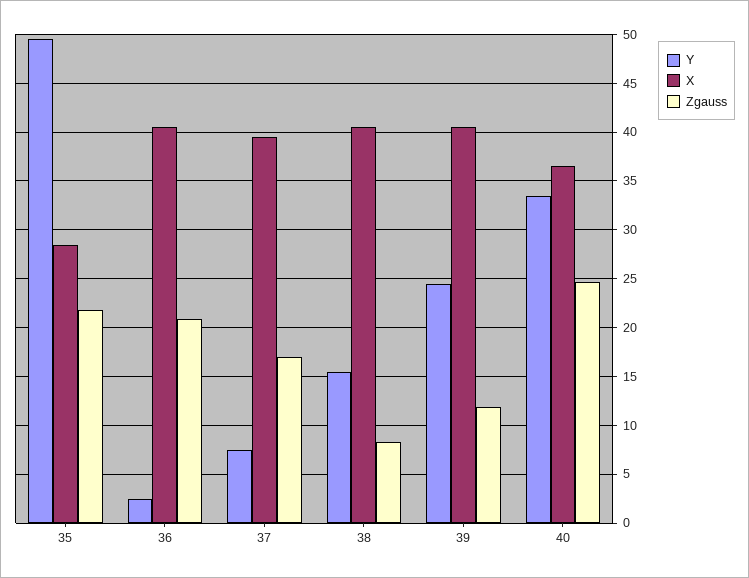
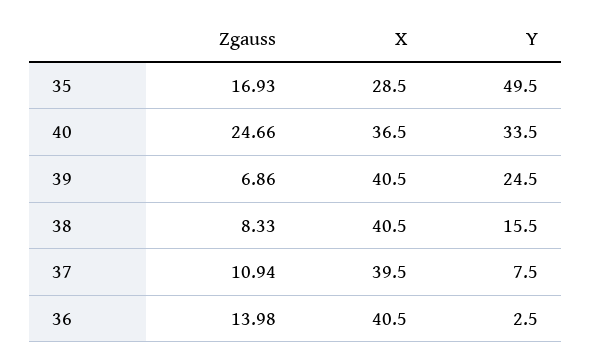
Zgauss, 35: 22 -> 16.93
Zgauss, 36: 21 -> 13.98
Zgauss, 37: 17 -> 10.94
Zgauss, 39: 12 -> 6.86

